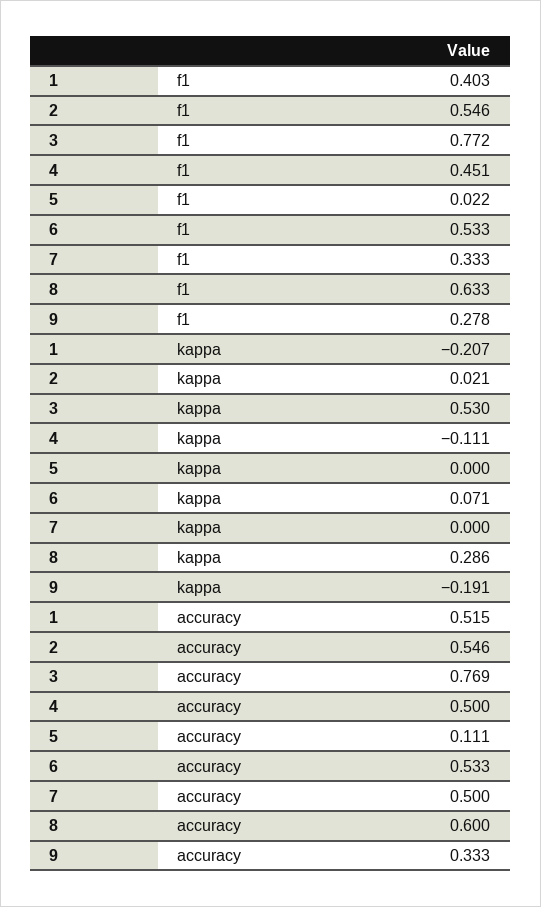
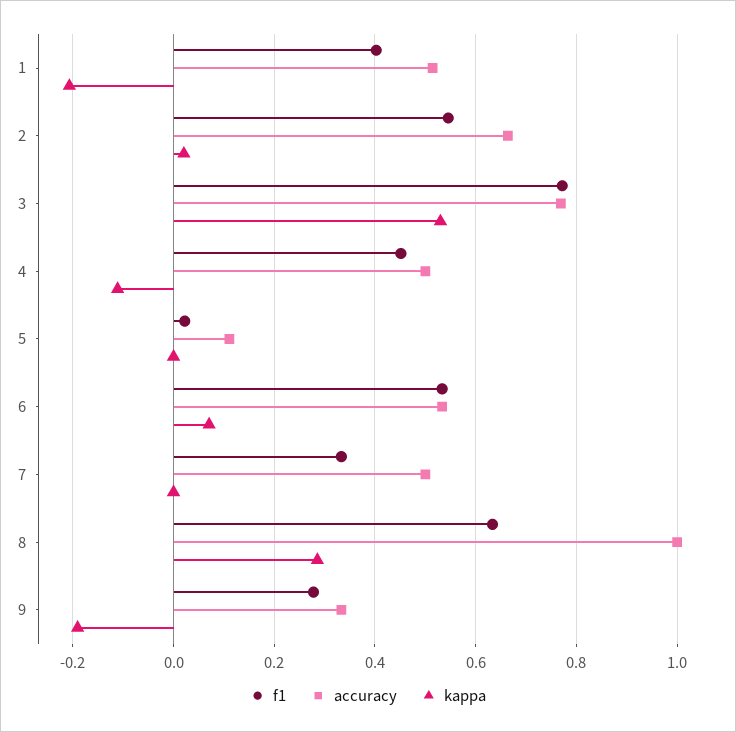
accuracy, 2: 0.546 -> 0.66
accuracy, 8: 0.6 -> 1

